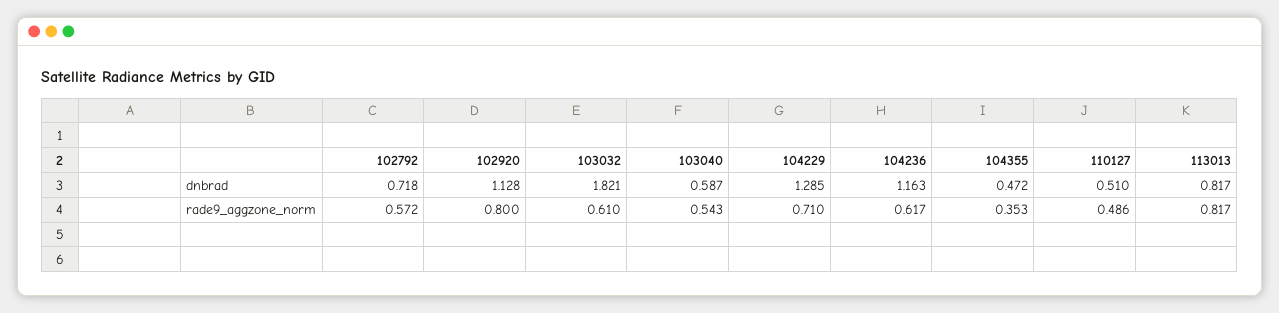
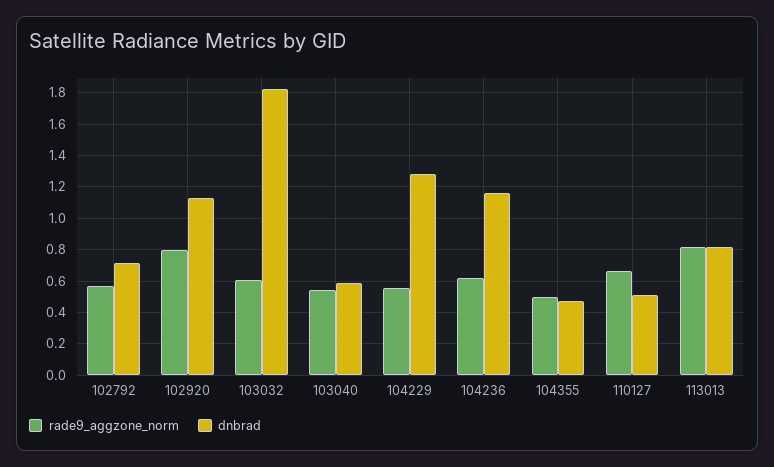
rade9_aggzone_norm, 104229: 0.71 -> 0.55
rade9_aggzone_norm, 104355: 0.353 -> 0.5
rade9_aggzone_norm, 110127: 0.486 -> 0.65

